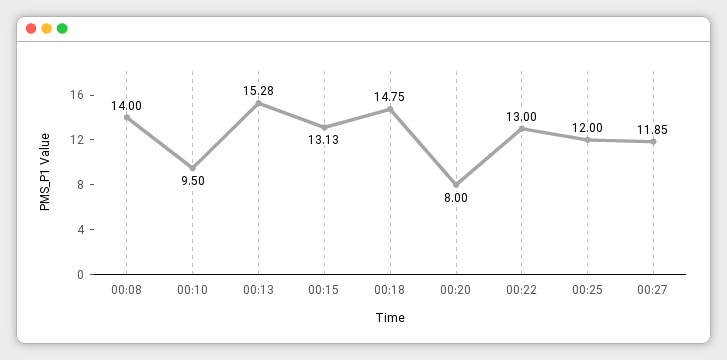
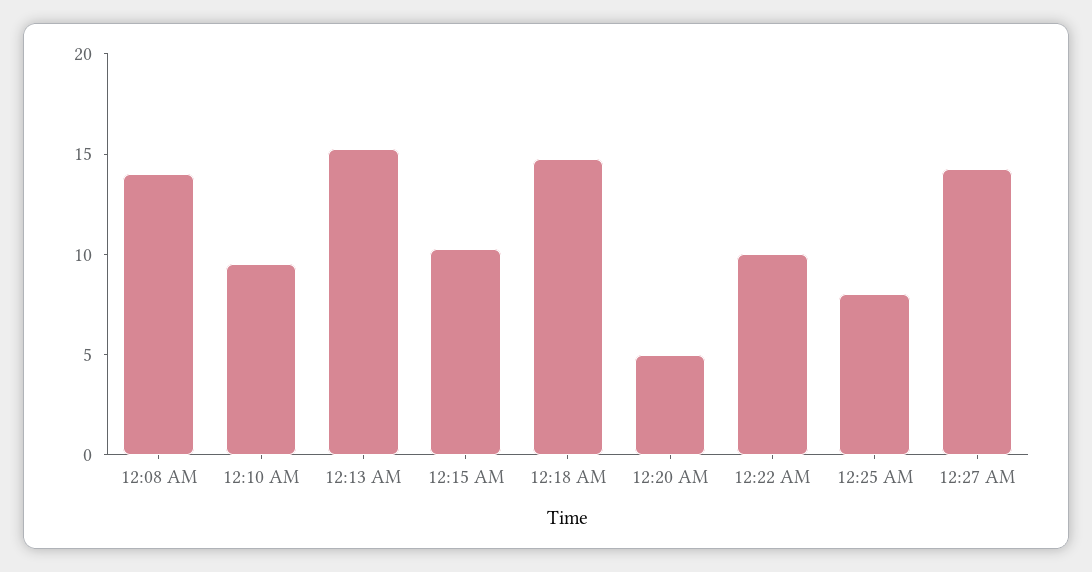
00:15: 13.13 -> 10
00:20: 8 -> 5
00:22: 13 -> 10
00:25: 12 -> 8
00:27: 11.85 -> 14

